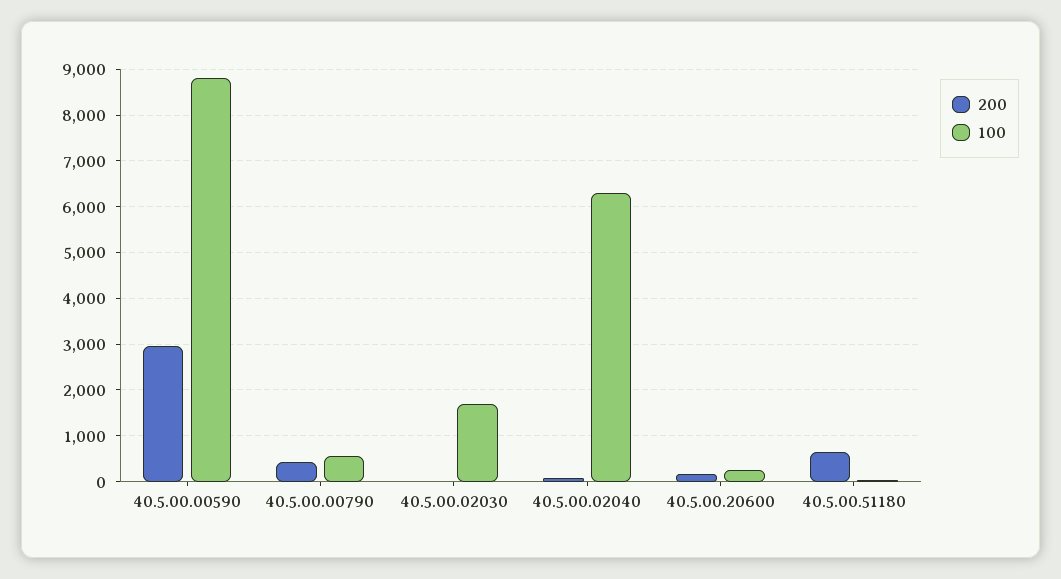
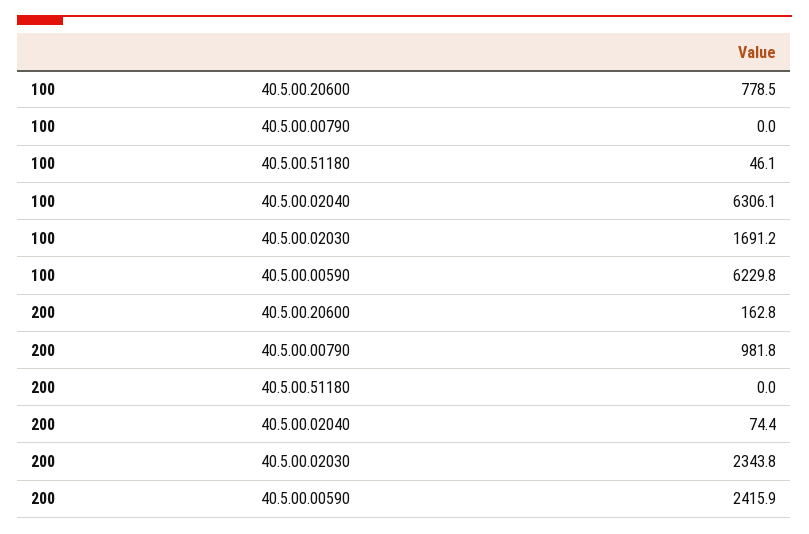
200, 40.5.00.00590: 3000 -> 2415.9
100, 40.5.00.00590: 8800 -> 6229.8
200, 40.5.00.00790: 400 -> 981.8
100, 40.5.00.00790: 600 -> 0
200, 40.5.00.02030: 0 -> 2343.8
100, 40.5.00.20600: 200 -> 778.5
200, 40.5.00.51180: 600 -> 0

